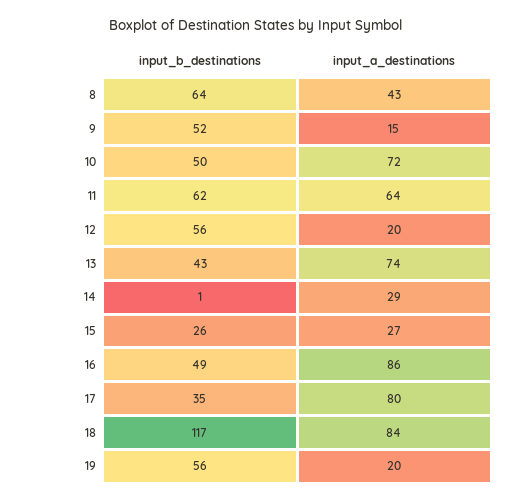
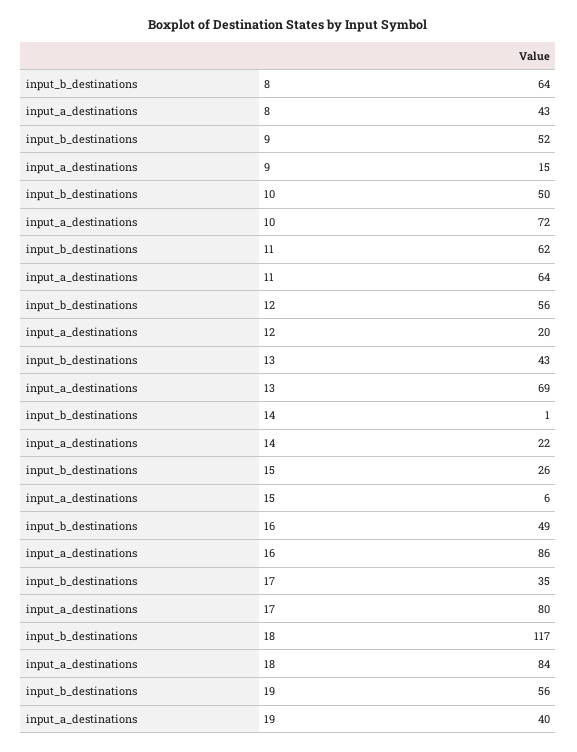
input_a_destinations, 13: 74 -> 69
input_a_destinations, 14: 29 -> 22
input_a_destinations, 15: 27 -> 6
input_a_destinations, 19: 20 -> 40

